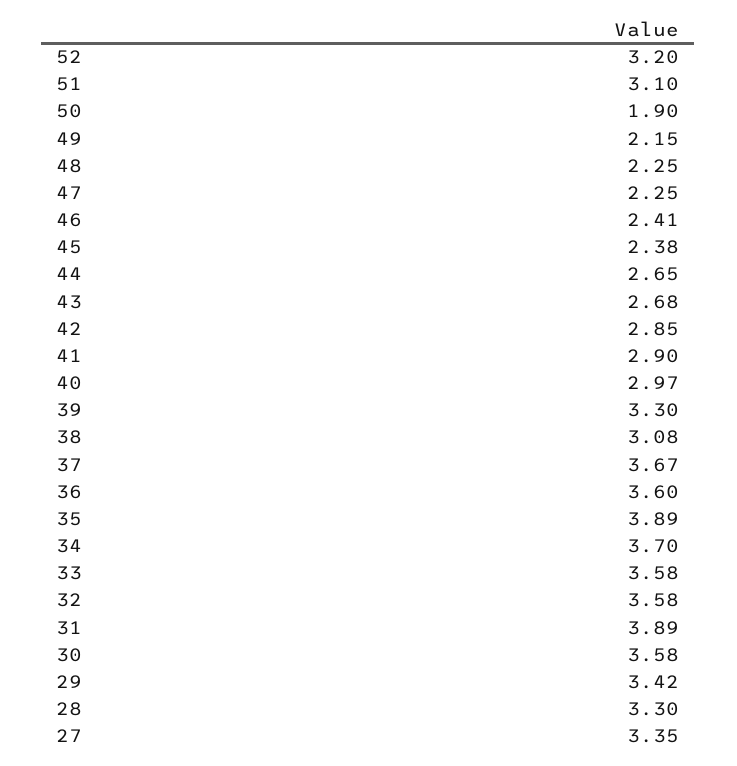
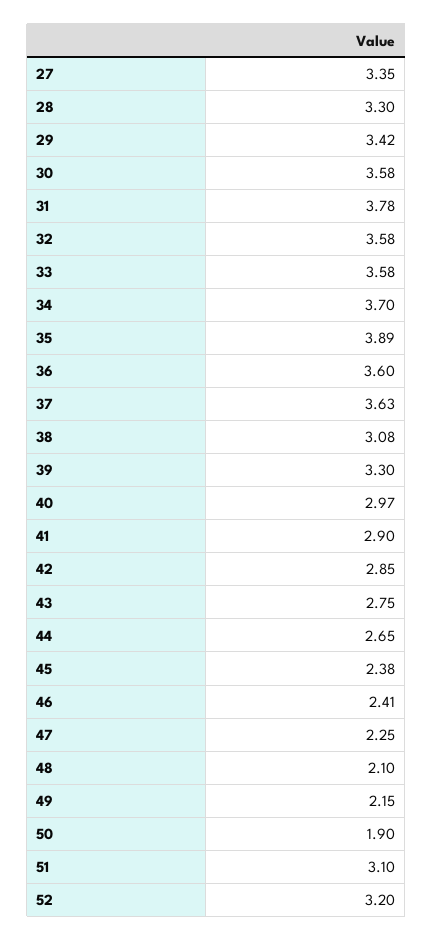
48: 2.25 -> 2.1
43: 2.68 -> 2.75
37: 3.67 -> 3.63
31: 3.89 -> 3.78

